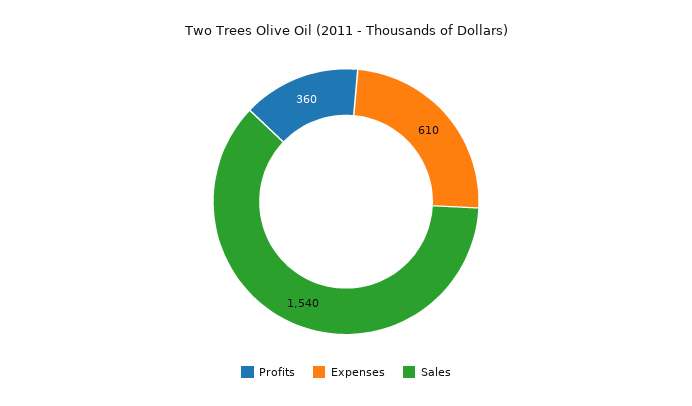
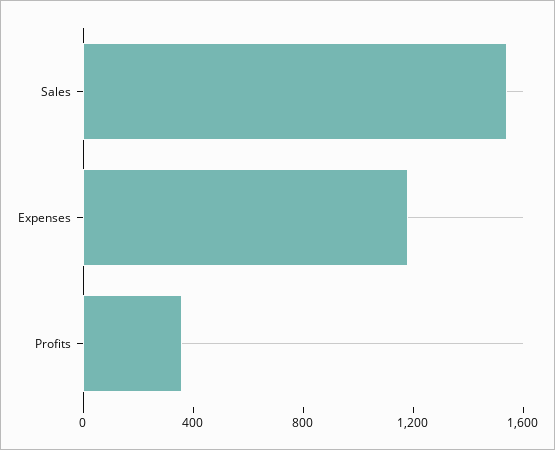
Expenses: 610 -> 1200

